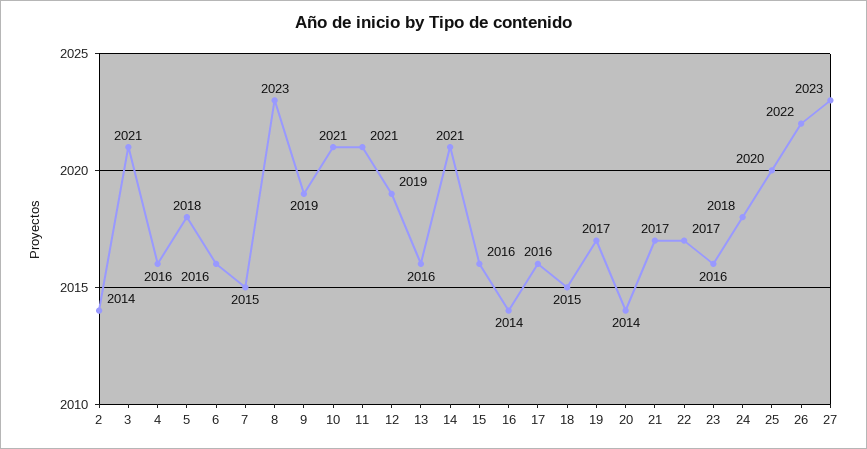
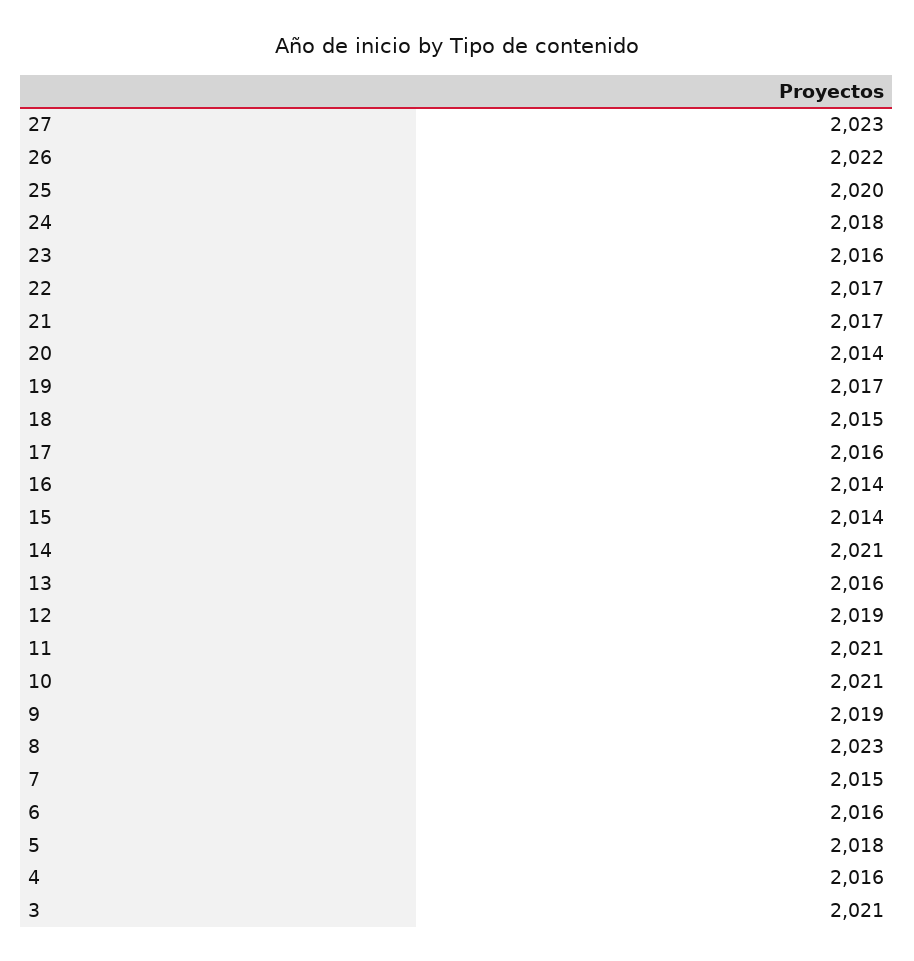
2: 2014 -> none
15: 2016 -> 2014

